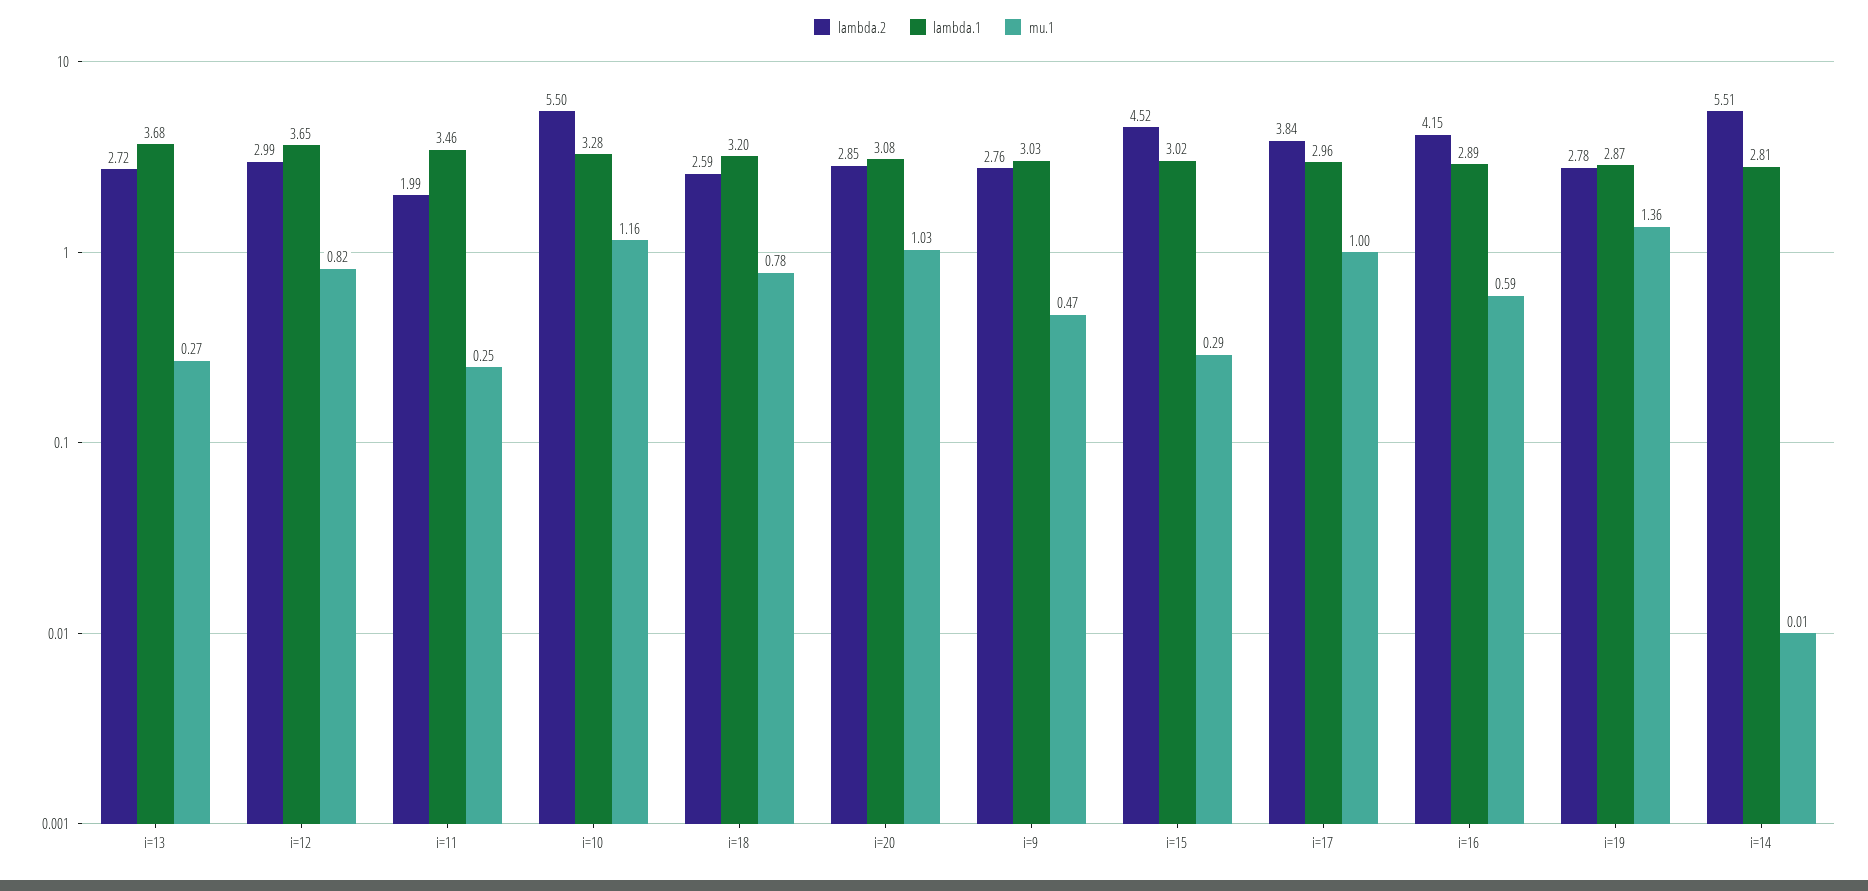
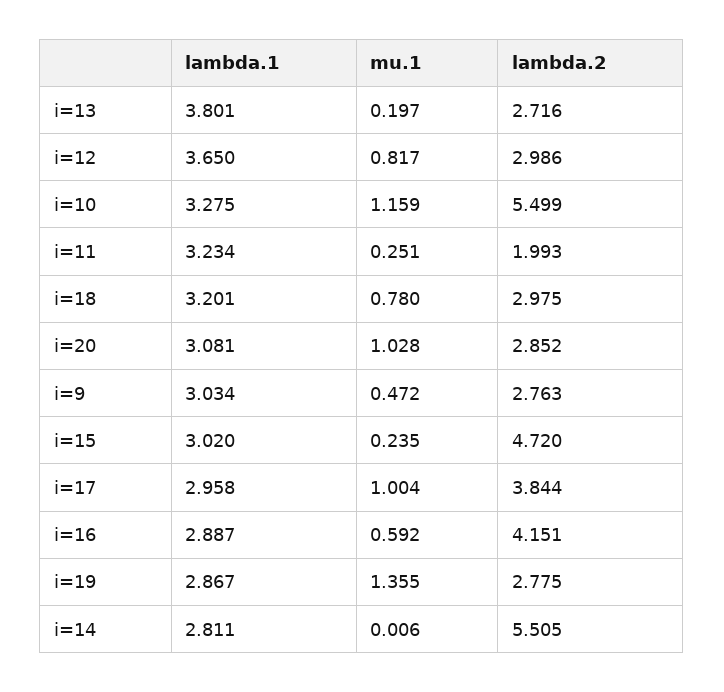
lambda.1, i=13: 3.68 -> 3.801
mu.1, i=13: 0.27 -> 0.197
lambda.1, i=11: 3.46 -> 3.234
lambda.2, i=18: 2.59 -> 2.975
lambda.2, i=15: 4.52 -> 4.72
mu.1, i=15: 0.29 -> 0.235

